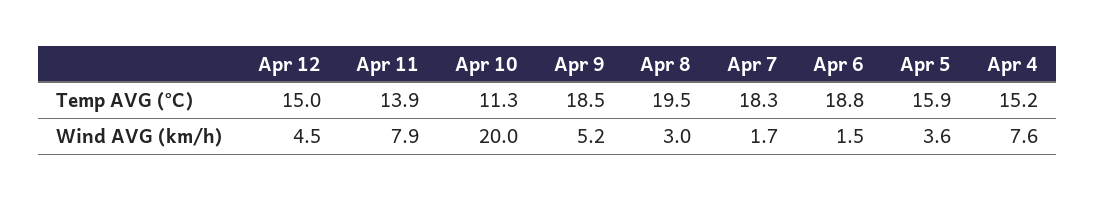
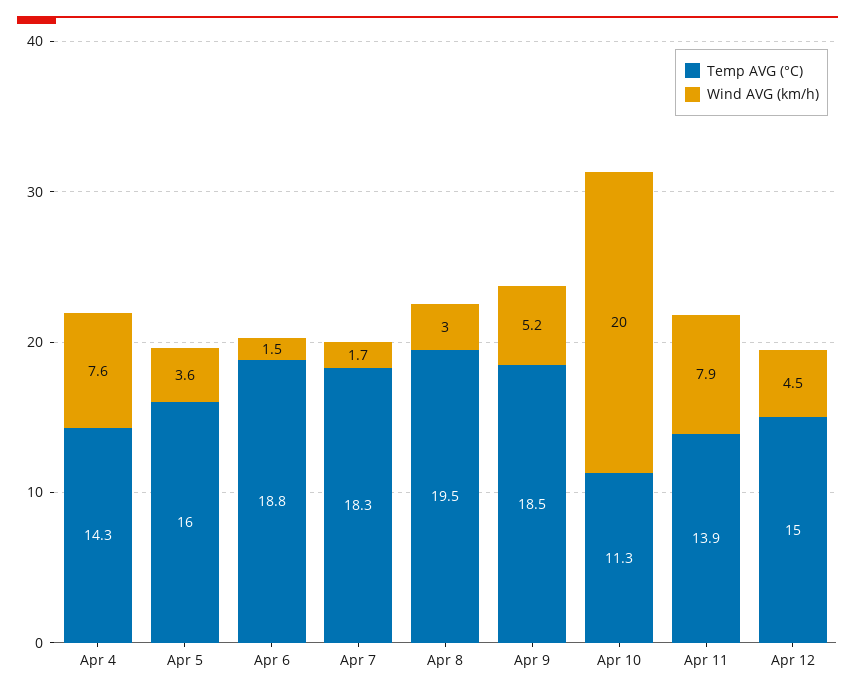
Temp AVG (°C), Apr 5: 15.9 -> 16
Temp AVG (°C), Apr 4: 15.2 -> 14.3

